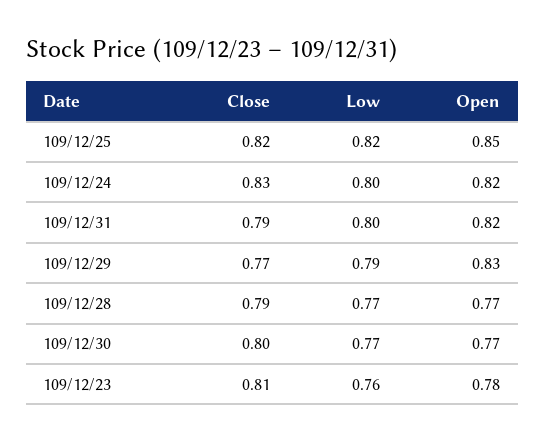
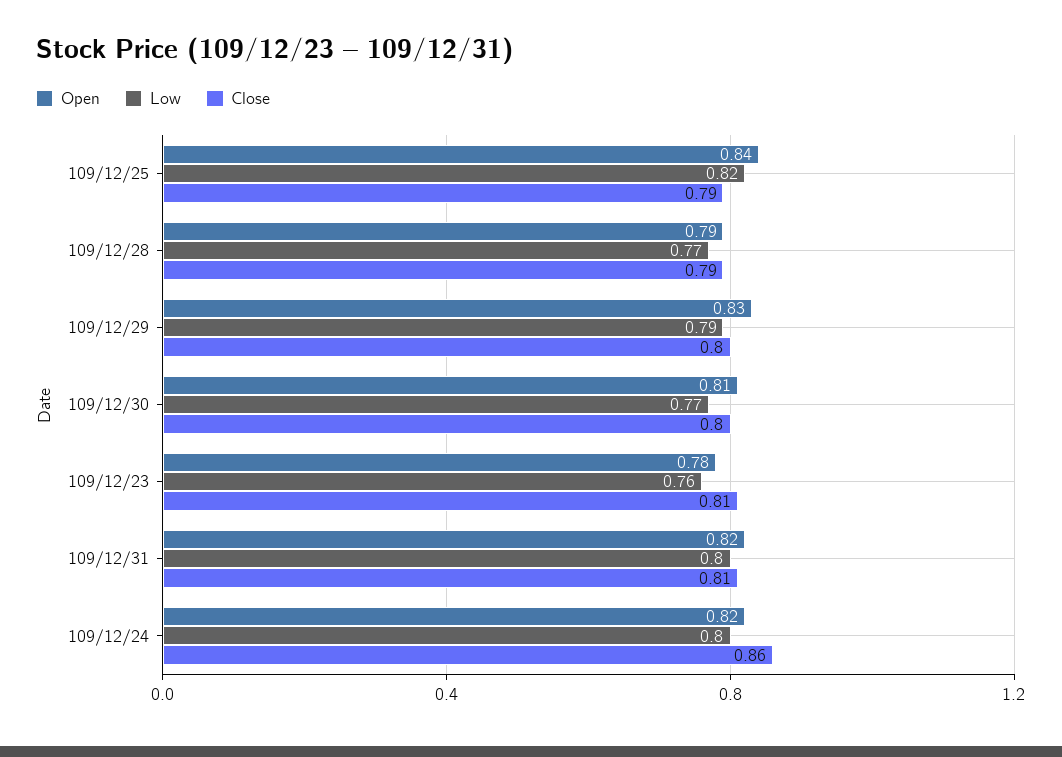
Close, 109/12/25: 0.82 -> 0.79
Open, 109/12/25: 0.85 -> 0.84
Close, 109/12/24: 0.83 -> 0.86
Close, 109/12/31: 0.79 -> 0.81
Close, 109/12/29: 0.77 -> 0.8
Open, 109/12/28: 0.77 -> 0.79
Open, 109/12/30: 0.77 -> 0.81

